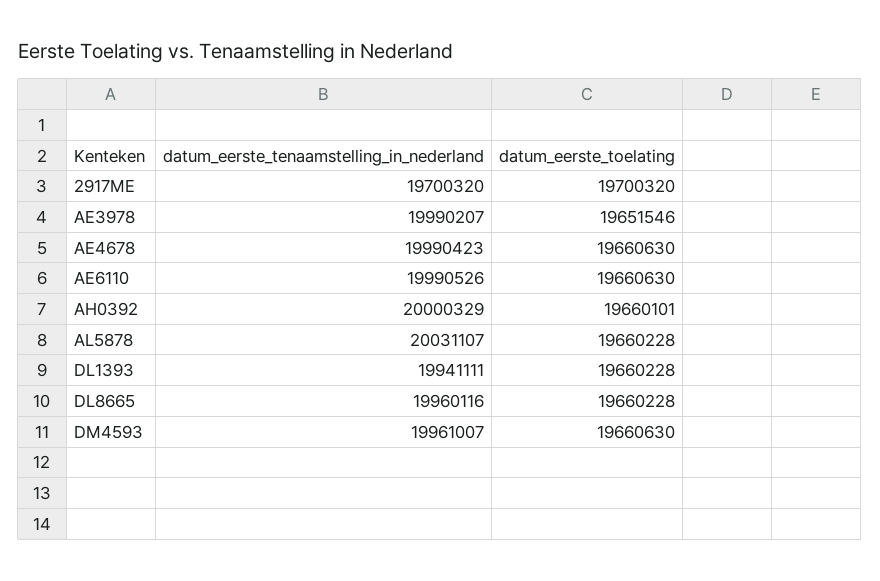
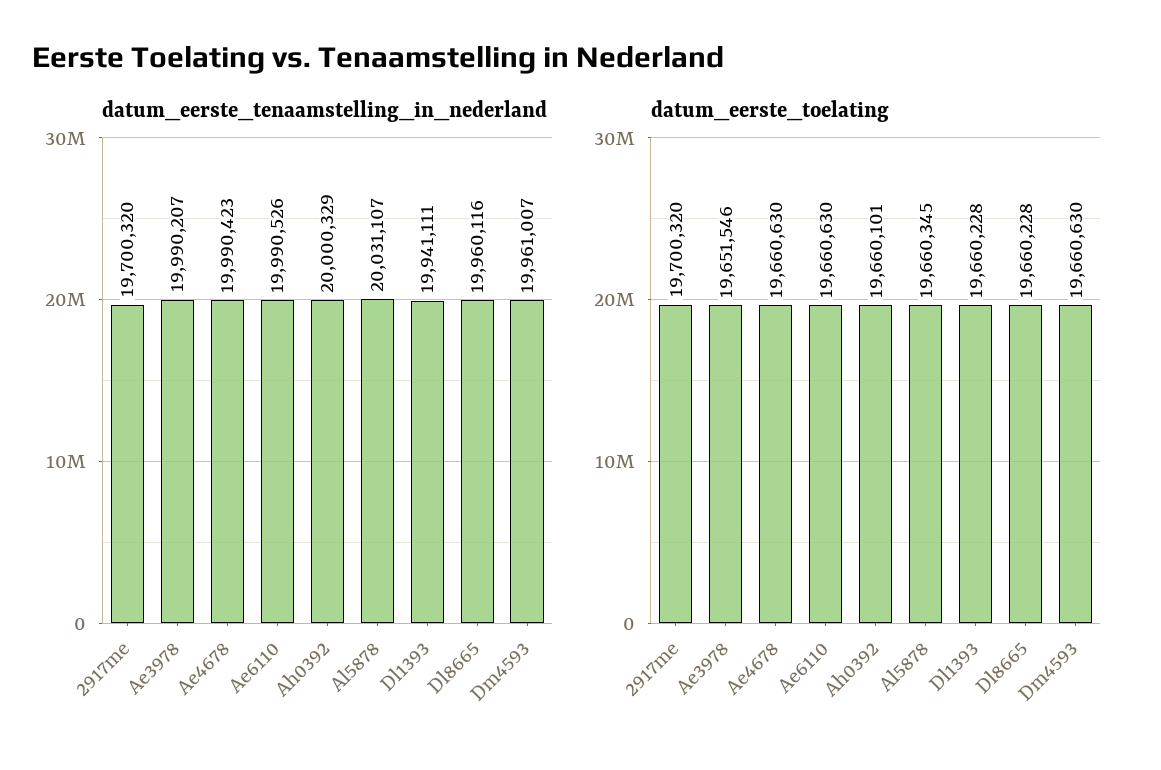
datum_eerste_toelating, AL5878: 19660228 -> 19660345

